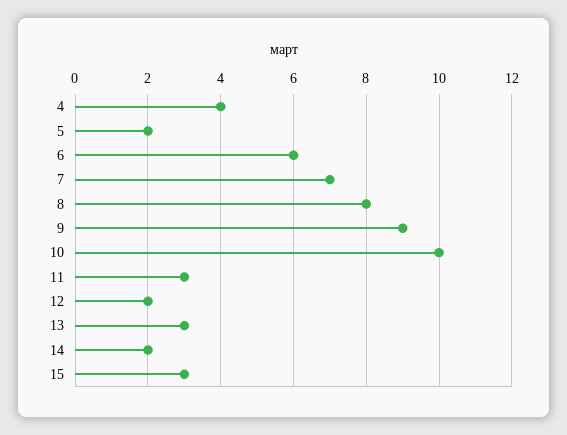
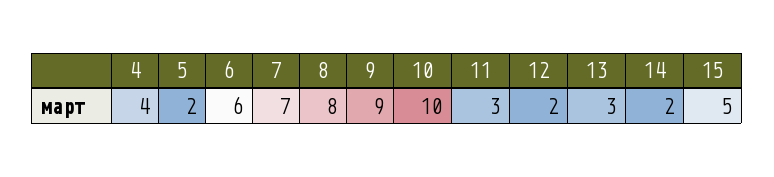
15: 3 -> 5

